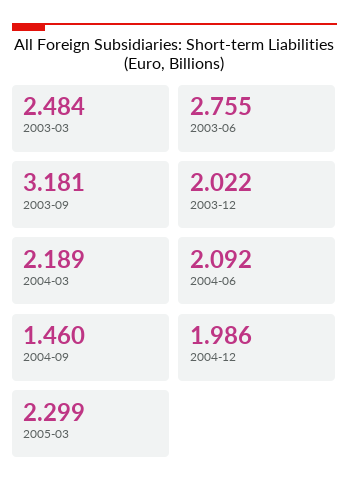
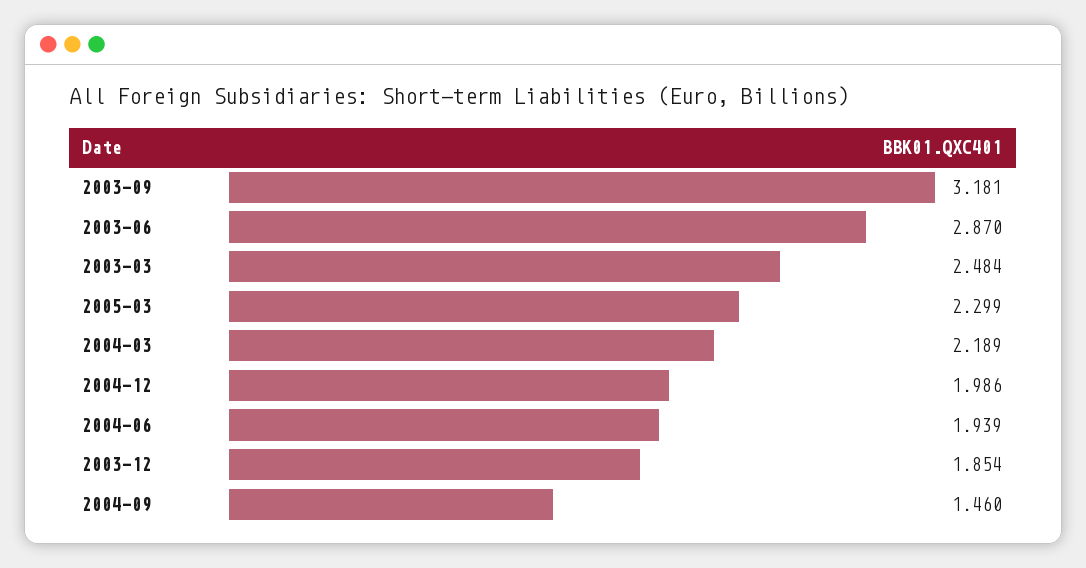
2003-06: 2.755 -> 2.87
2003-12: 2.022 -> 1.854
2004-06: 2.092 -> 1.939

